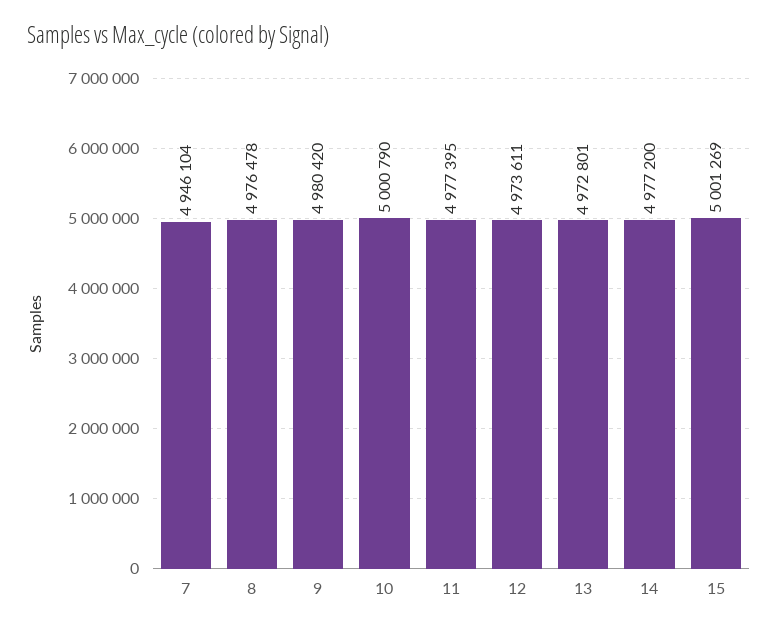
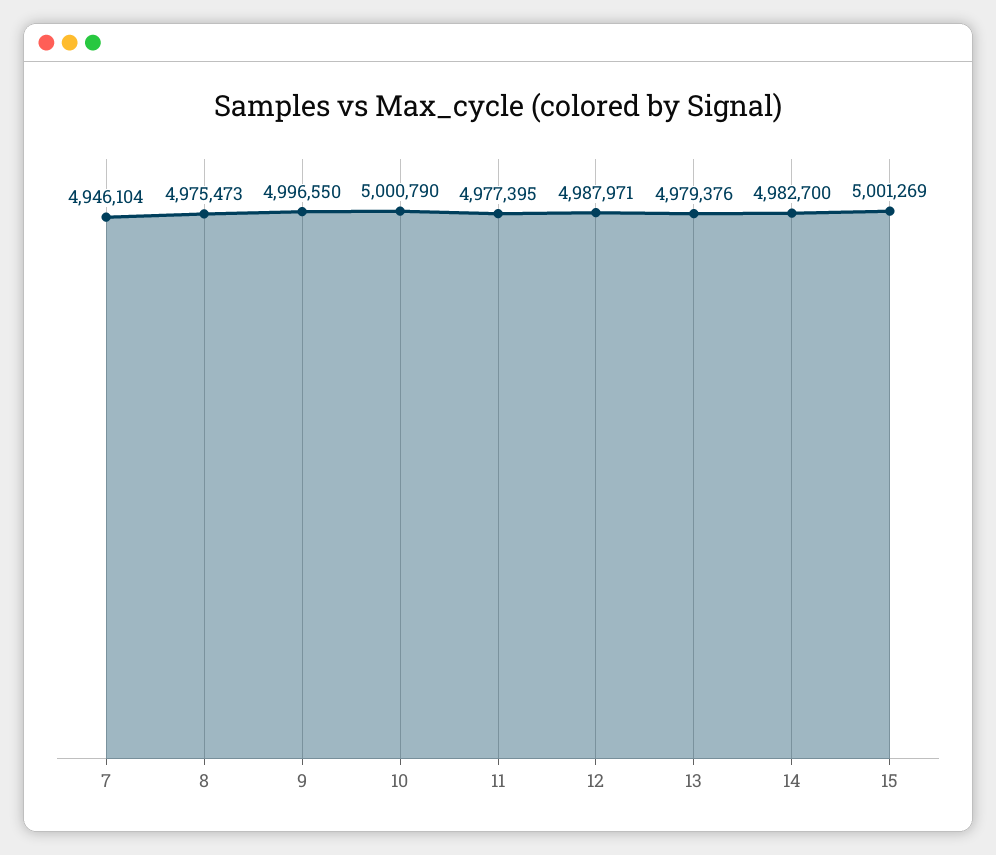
8: 4976478 -> 4975473
9: 4980420 -> 4996550
12: 4973611 -> 4987971
13: 4972801 -> 4979376
14: 4977200 -> 4982700

